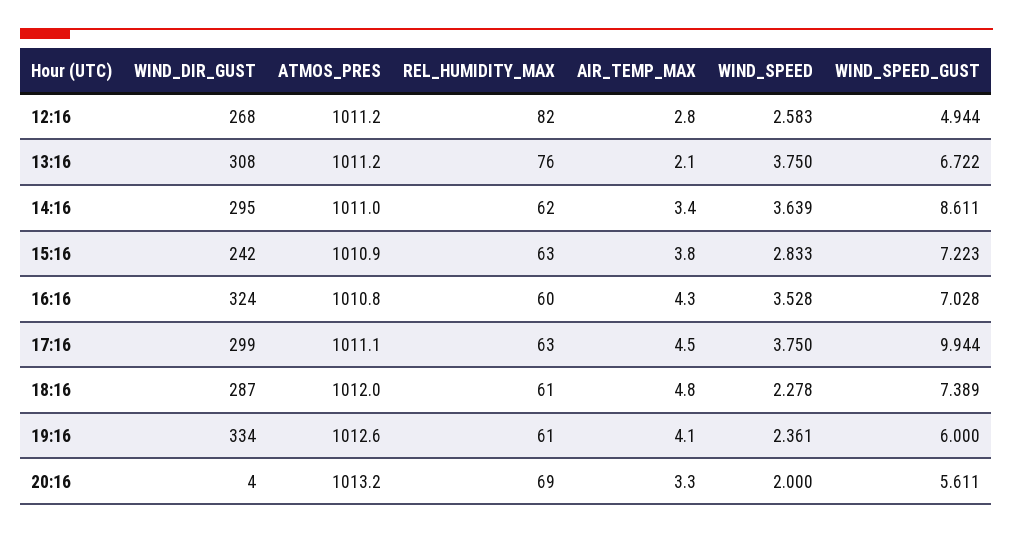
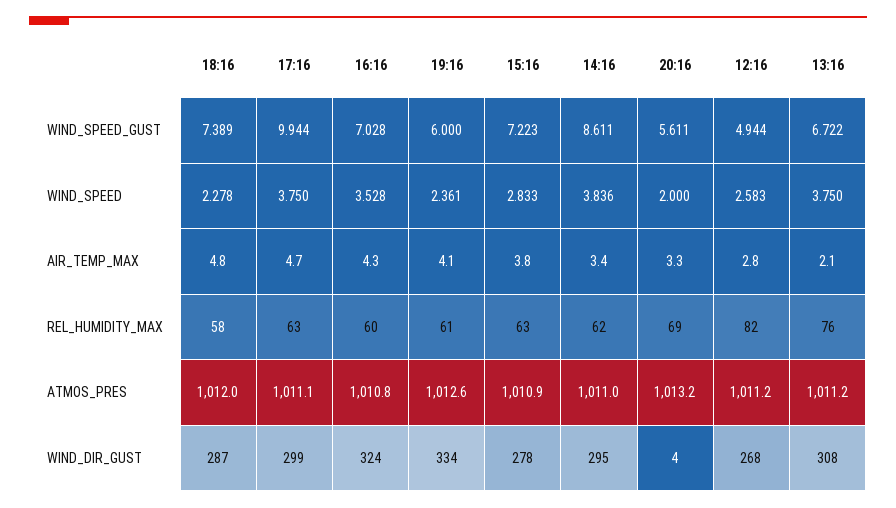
WIND_SPEED, 14:16: 3.639 -> 3.836
WIND_DIR_GUST, 15:16: 242 -> 278
AIR_TEMP_MAX, 17:16: 4.5 -> 4.7
REL_HUMIDITY_MAX, 18:16: 61 -> 58

